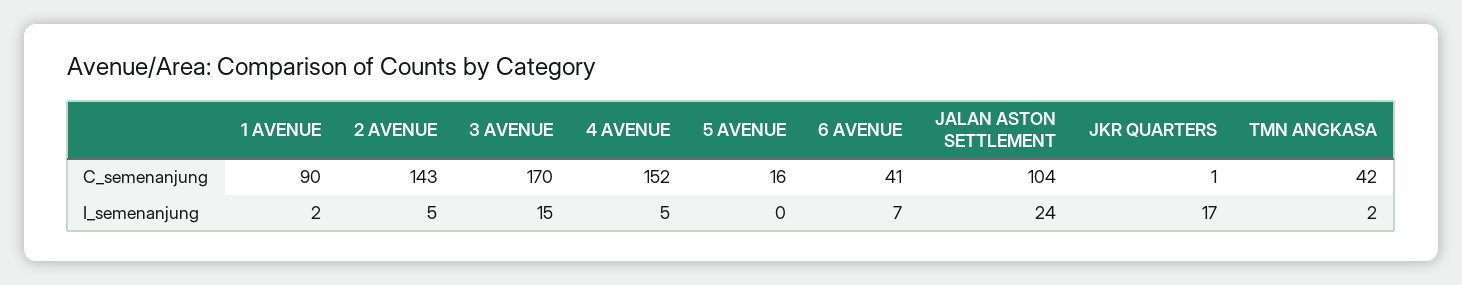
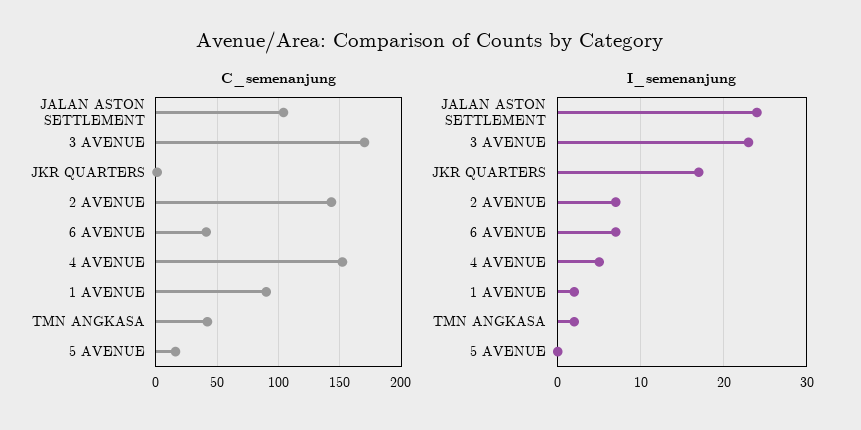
I_semenanjung, 2 AVENUE: 5 -> 7
I_semenanjung, 3 AVENUE: 15 -> 23

